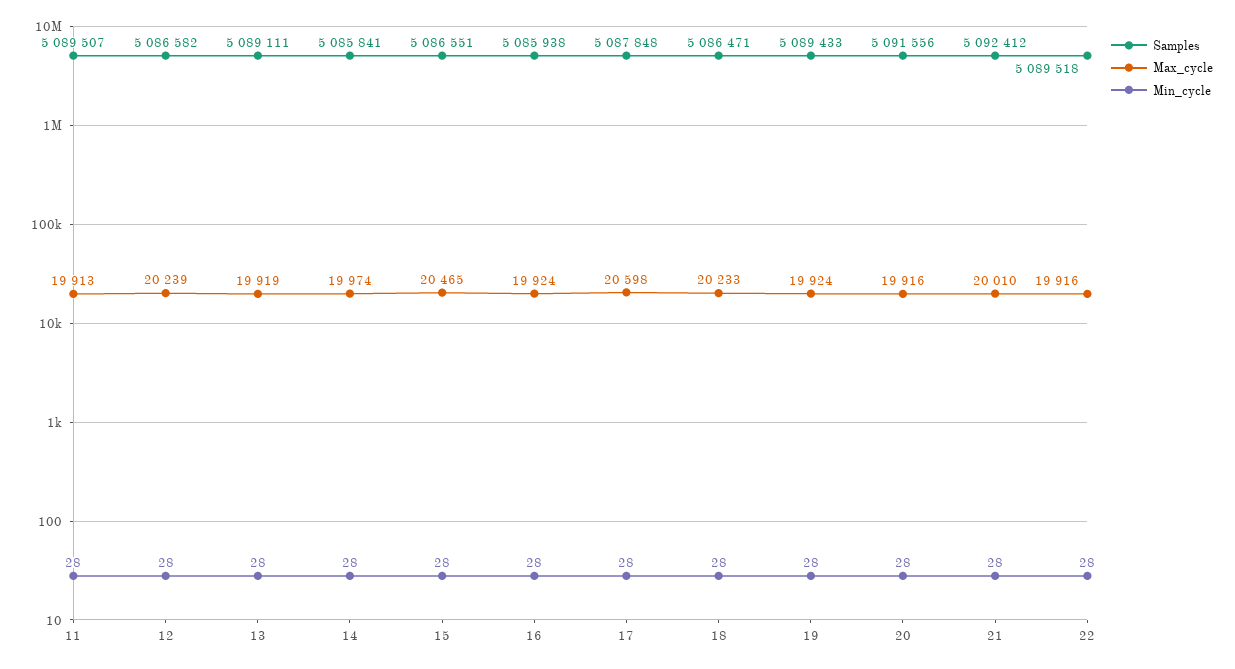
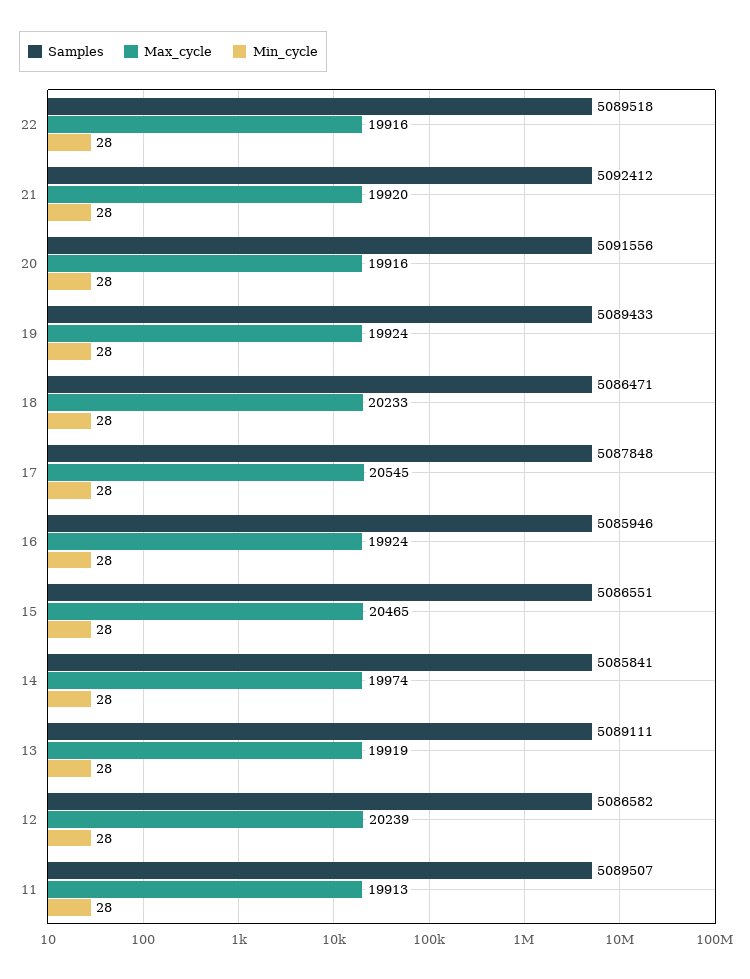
Samples, 16: 5085938 -> 5085946
Max_cycle, 17: 20598 -> 20545
Max_cycle, 21: 20010 -> 19920

